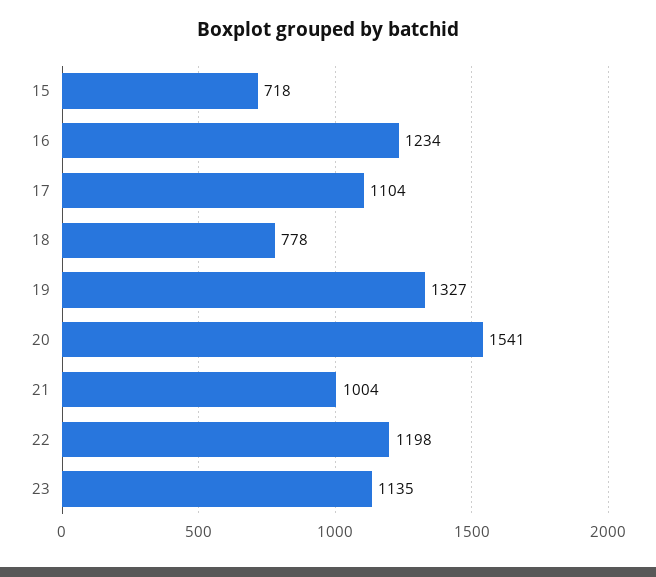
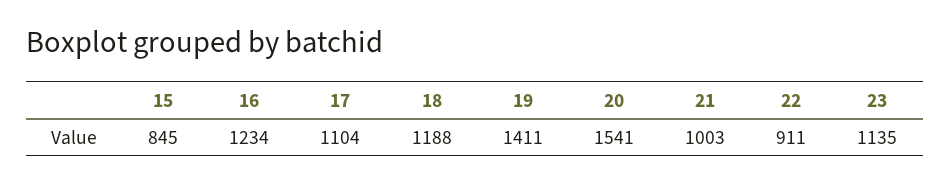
15: 718 -> 845
18: 778 -> 1188
19: 1327 -> 1411
21: 1004 -> 1003
22: 1198 -> 911

